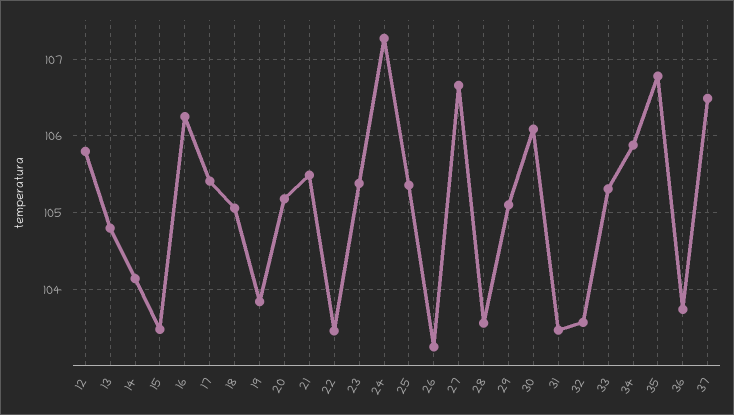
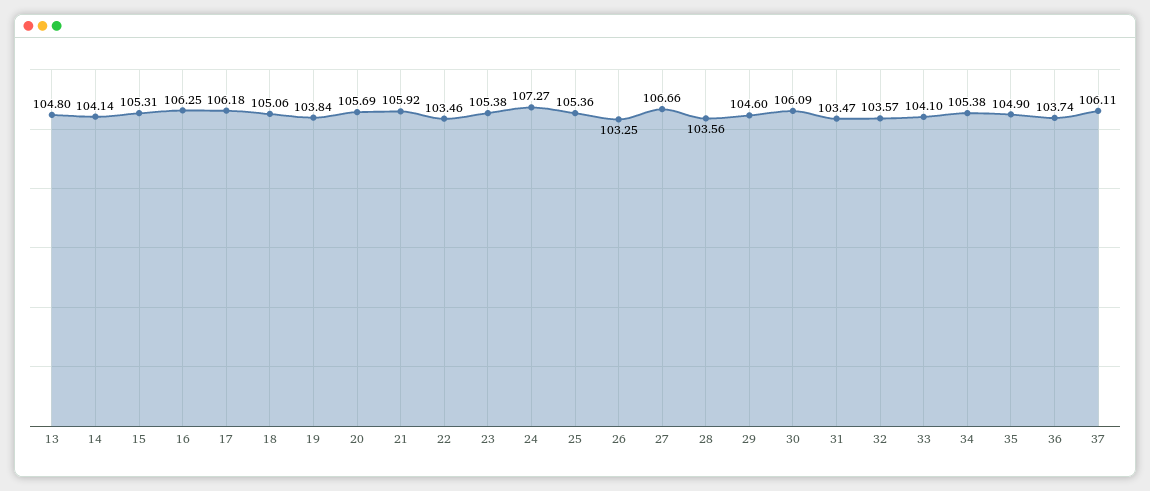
12: 105.8 -> none
15: 103.5 -> 105.31
17: 105.4 -> 106.18
20: 105.2 -> 105.69
21: 105.5 -> 105.92
29: 105.1 -> 104.6
33: 105.3 -> 104.1
34: 105.9 -> 105.38
35: 106.8 -> 104.9
37: 106.5 -> 106.11

